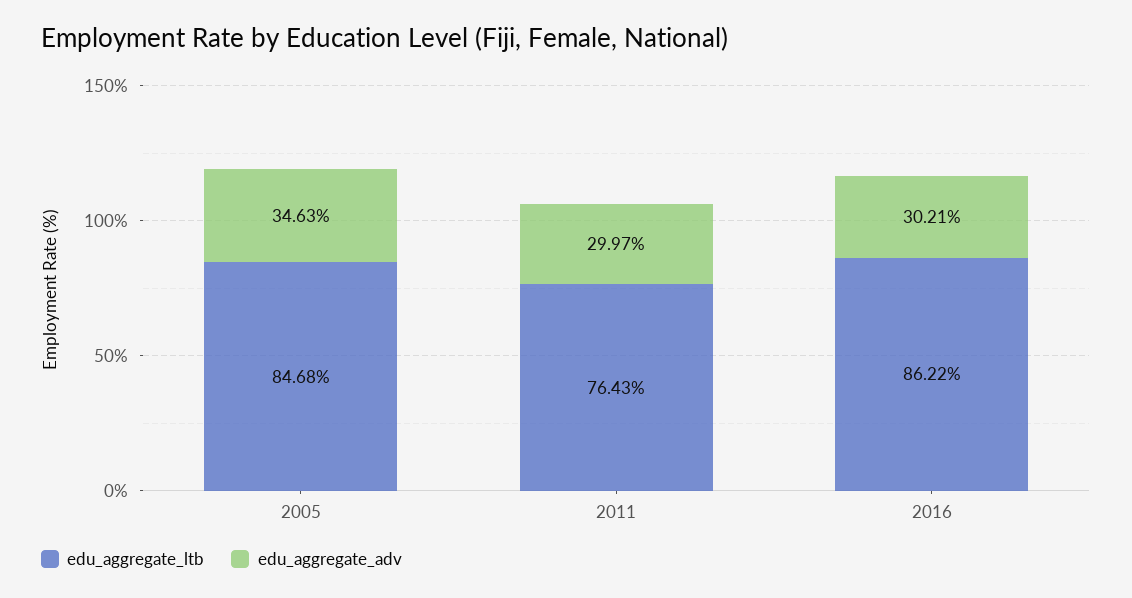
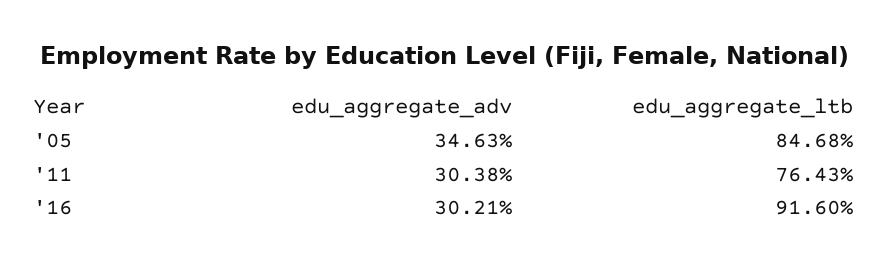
edu_aggregate_adv, 2011: 29.97 -> 30.38
edu_aggregate_ltb, 2016: 86.22 -> 91.6

